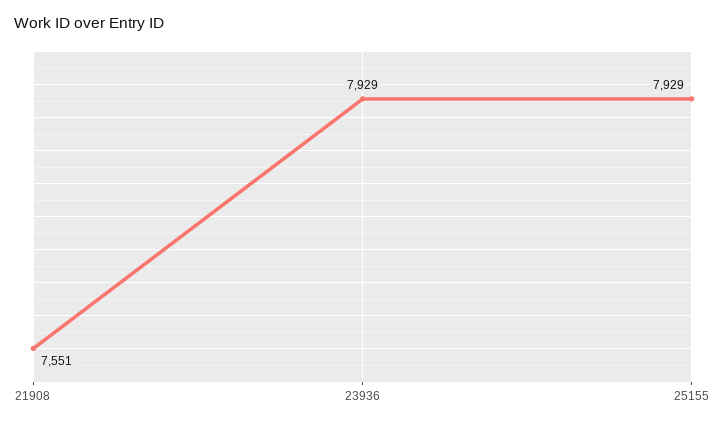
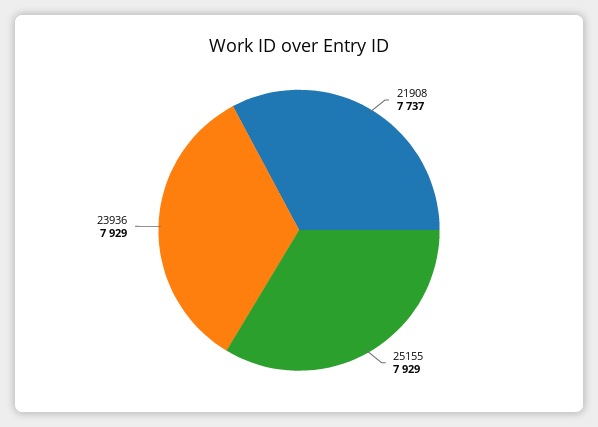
21908: 7551 -> 7737

